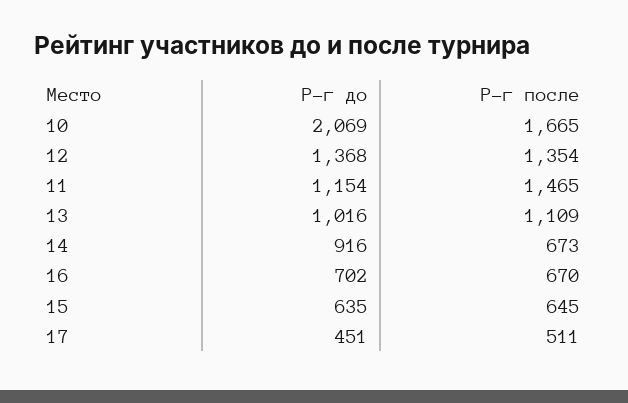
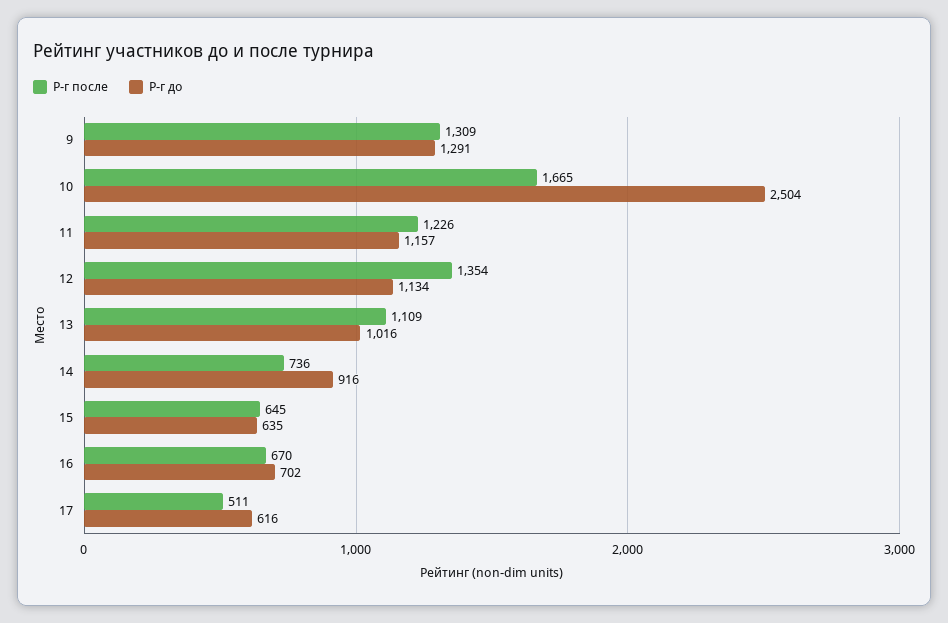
Р-г до, 10: 2069 -> 2504
Р-г до, 12: 1368 -> 1134
Р-г до, 11: 1154 -> 1157
Р-г после, 11: 1465 -> 1226
Р-г после, 14: 673 -> 736
Р-г до, 17: 451 -> 616
Р-г после, 9: none -> 1309
Р-г до, 9: none -> 1291

